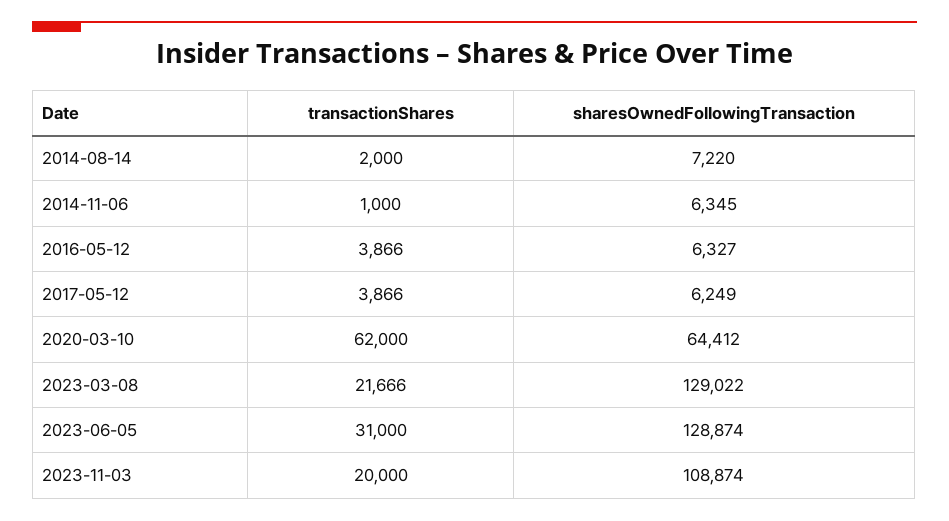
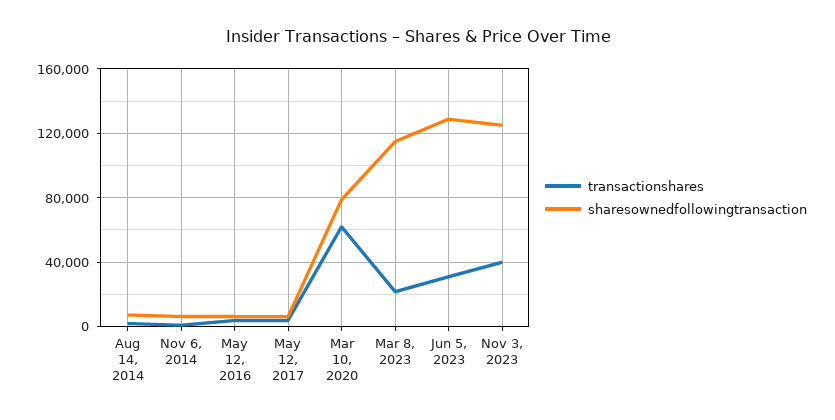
sharesOwnedFollowingTransaction, 2020-03-10: 64412 -> 80000
sharesOwnedFollowingTransaction, 2023-03-08: 129022 -> 115000
transactionShares, 2023-11-03: 20000 -> 40000
sharesOwnedFollowingTransaction, 2023-11-03: 108874 -> 125000

